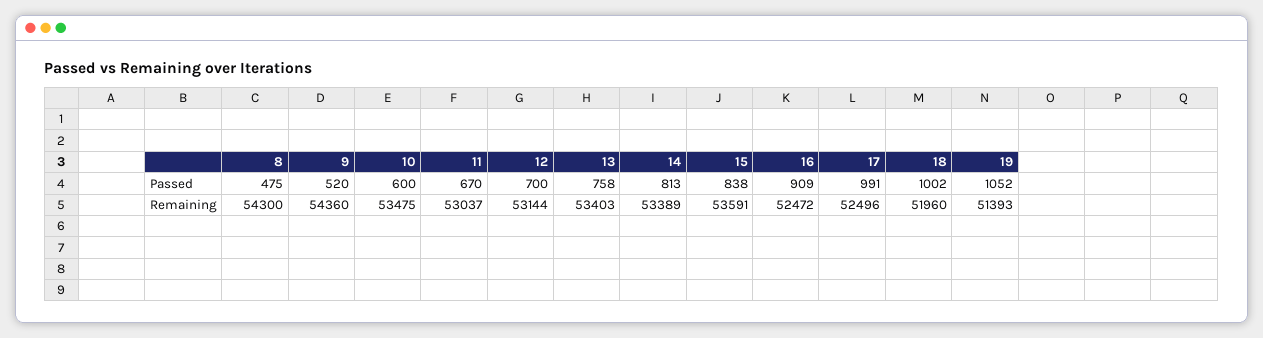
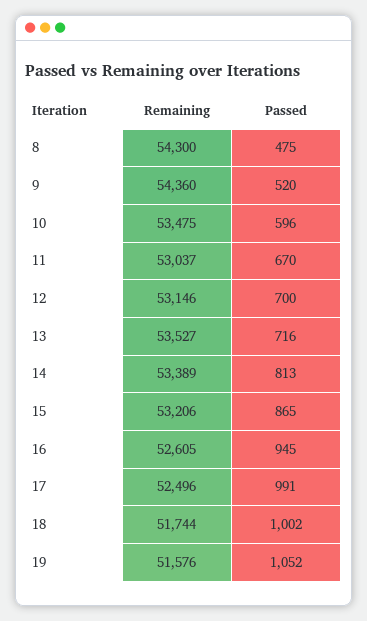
10, Passed: 600 -> 596
13, Passed: 758 -> 716
15, Passed: 838 -> 865
16, Passed: 909 -> 945
12, Remaining: 53144 -> 53146
13, Remaining: 53403 -> 53527
15, Remaining: 53591 -> 53206
16, Remaining: 52472 -> 52605
18, Remaining: 51960 -> 51744
19, Remaining: 51393 -> 51576

